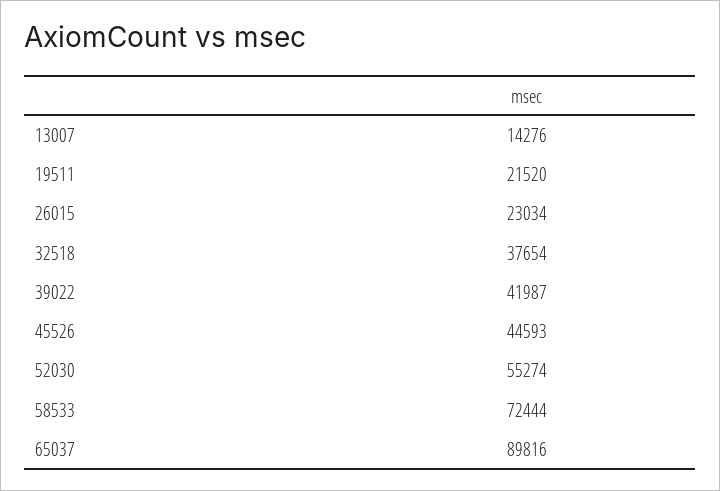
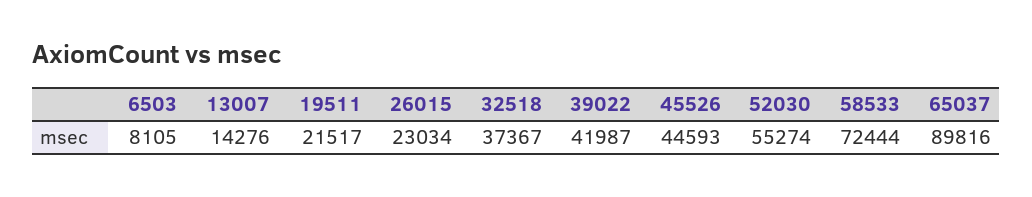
19511: 21520 -> 21517
32518: 37654 -> 37367
6503: none -> 8105

